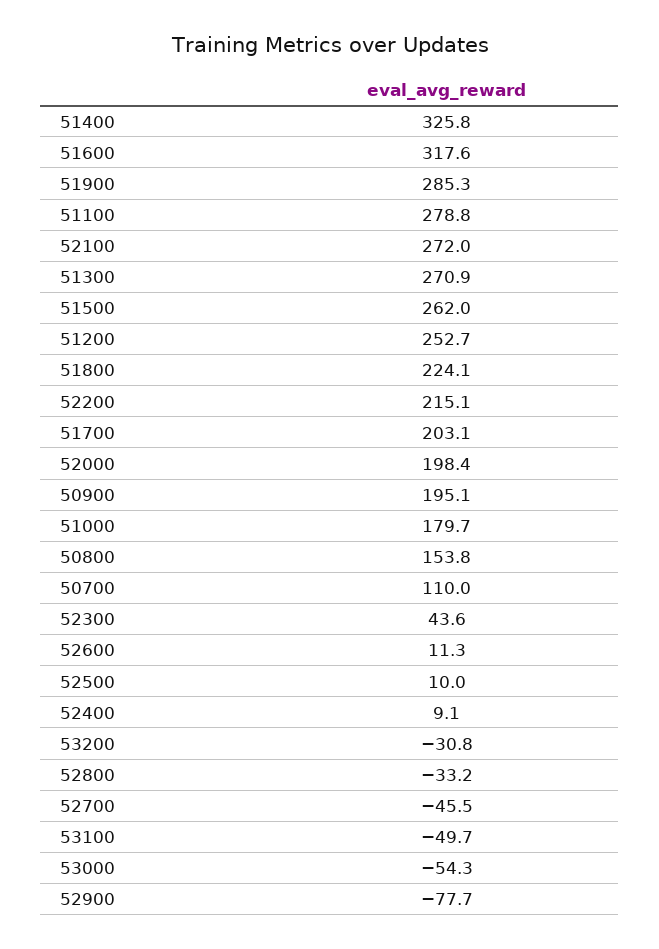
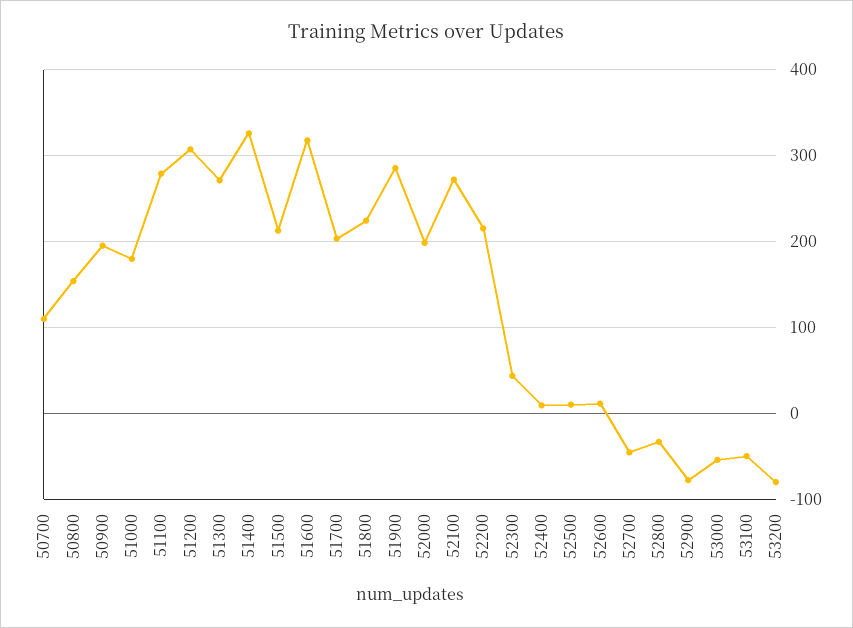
51500: 262 -> 210
51200: 252.7 -> 310
53200: -30.8 -> -80

